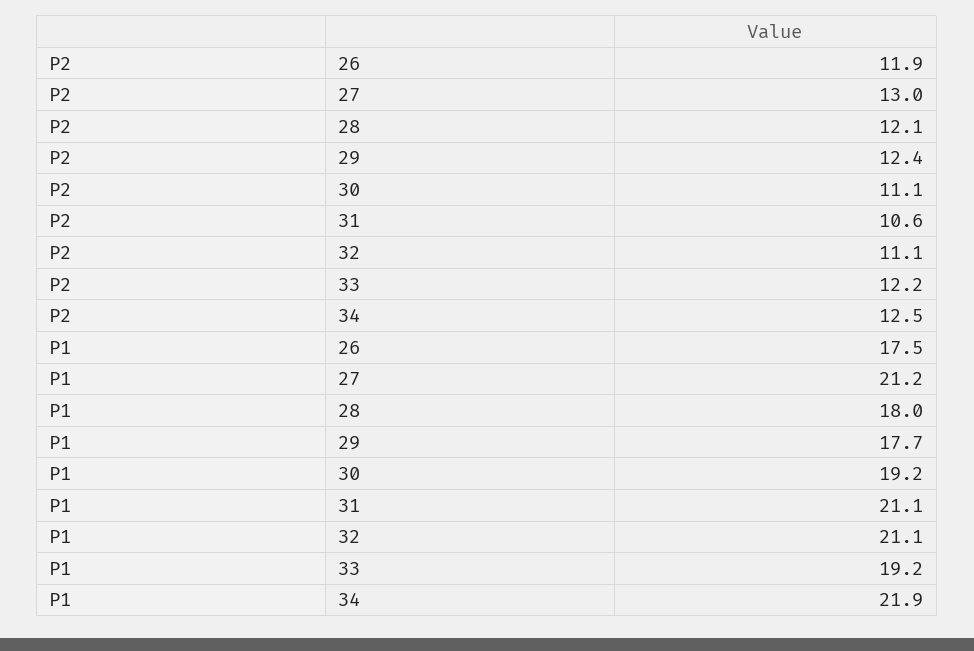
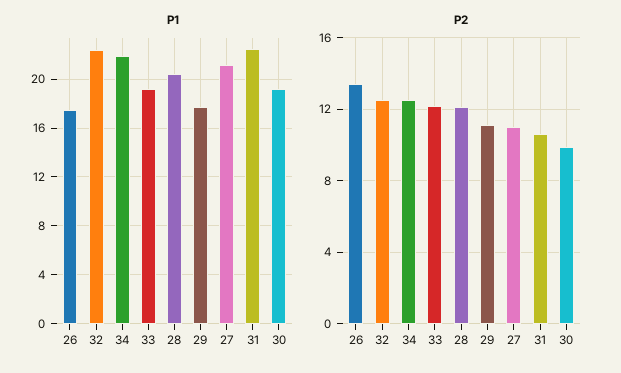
P2, 26: 11.9 -> 13.5
P2, 27: 13 -> 11
P2, 29: 12.4 -> 11
P2, 30: 11.1 -> 10
P2, 32: 11.1 -> 12.5
P1, 28: 18 -> 20.5
P1, 31: 21.1 -> 22.5
P1, 32: 21.1 -> 22.5

